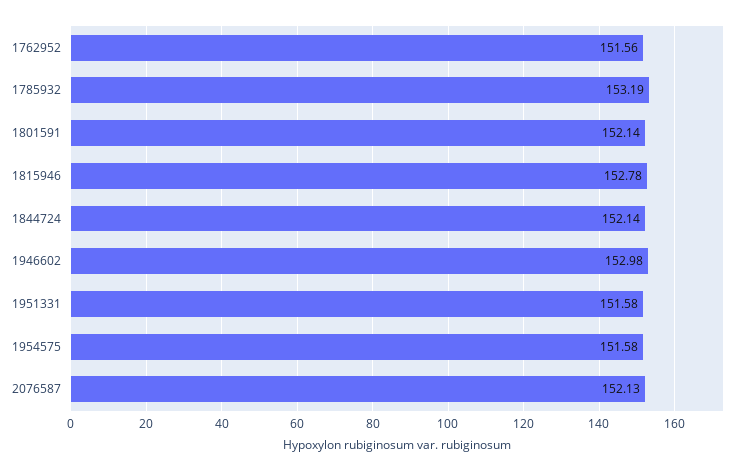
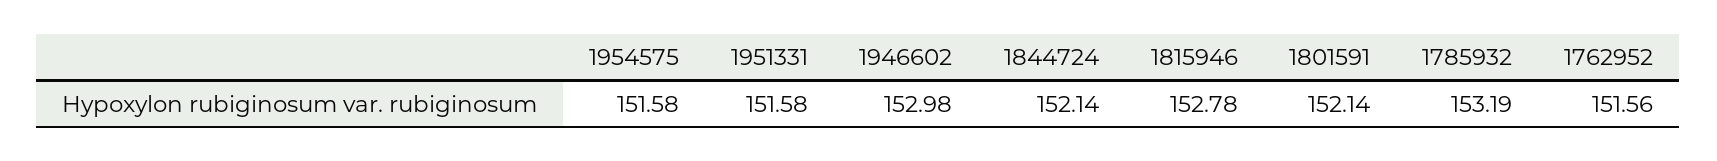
2076587: 152.13 -> none

